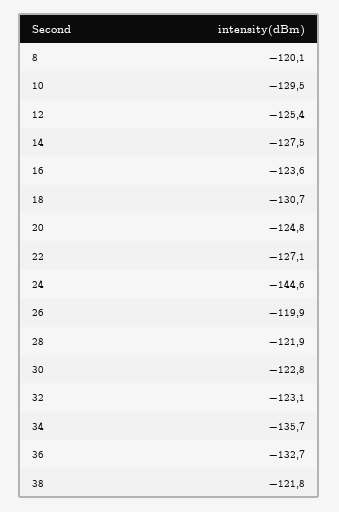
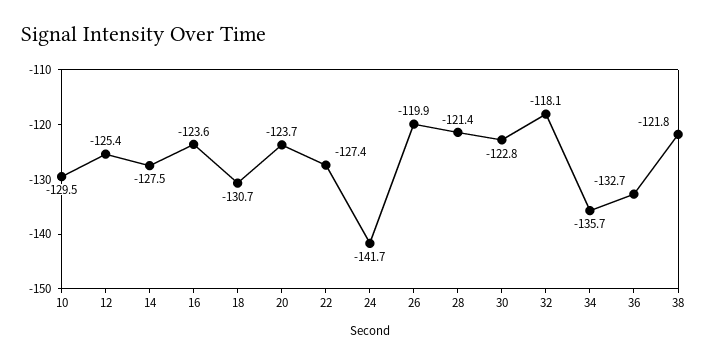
8: -120.1 -> none
20: -124.8 -> -123.7
22: -127.1 -> -127.4
24: -144.6 -> -141.7
28: -121.9 -> -121.4
32: -123.1 -> -118.1

